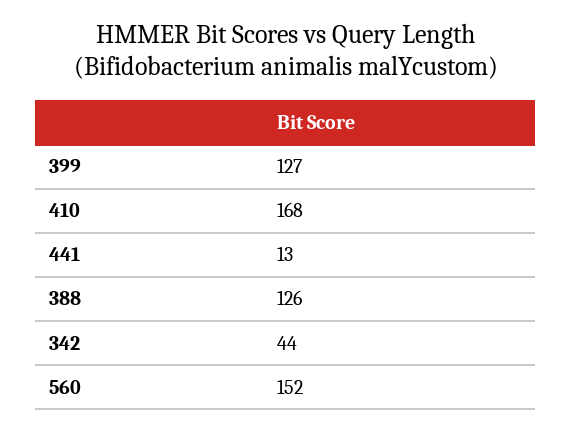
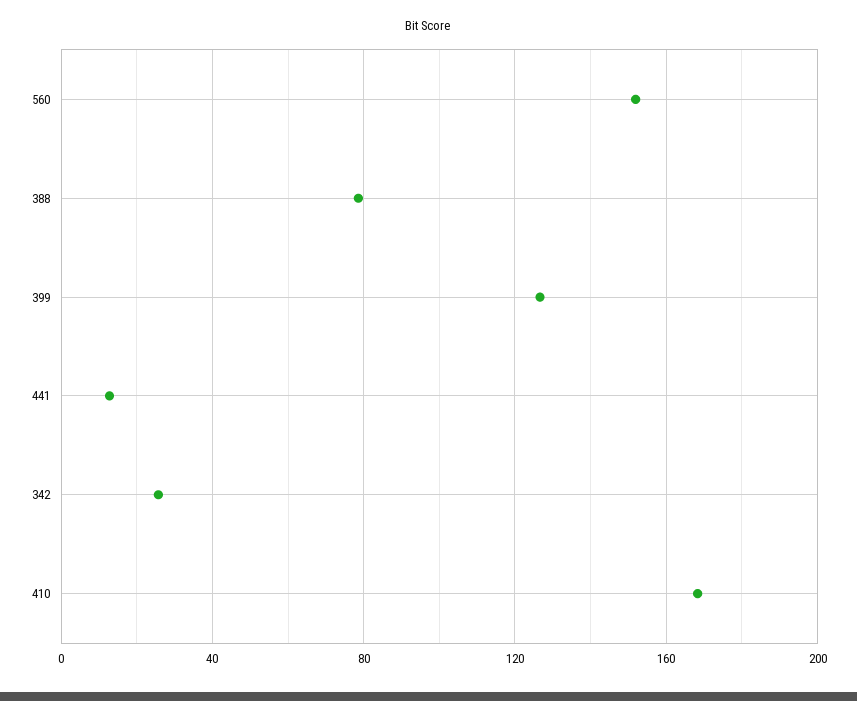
388: 126 -> 80
342: 44 -> 25

